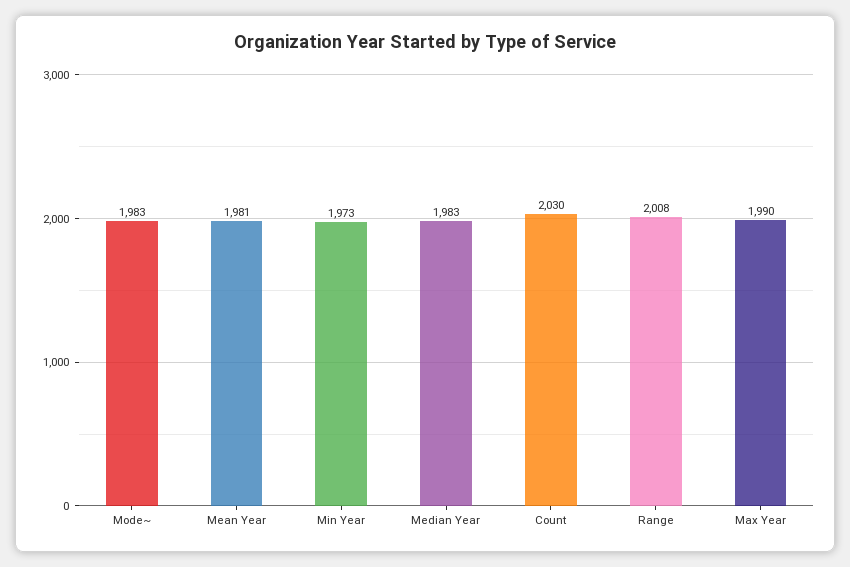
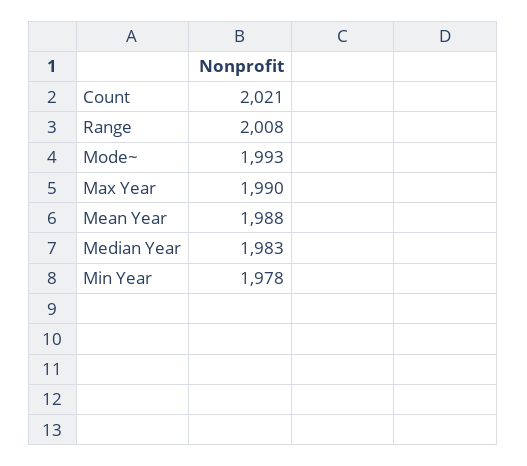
Mode~: 1983 -> 1993
Mean Year: 1981 -> 1988
Min Year: 1973 -> 1978
Count: 2030 -> 2021

